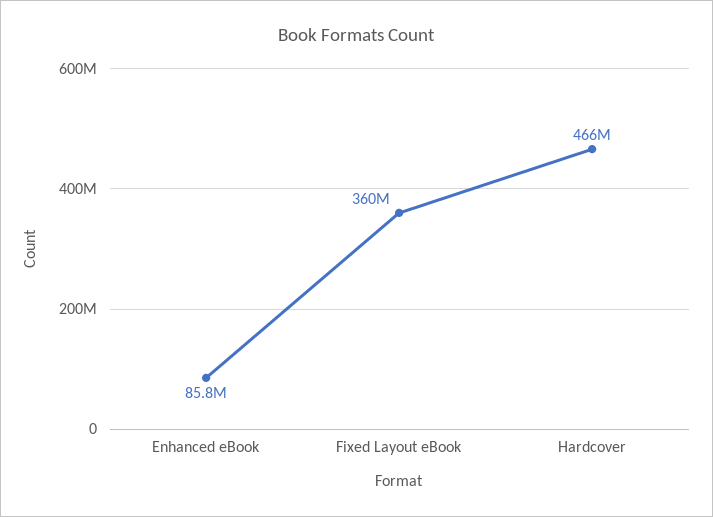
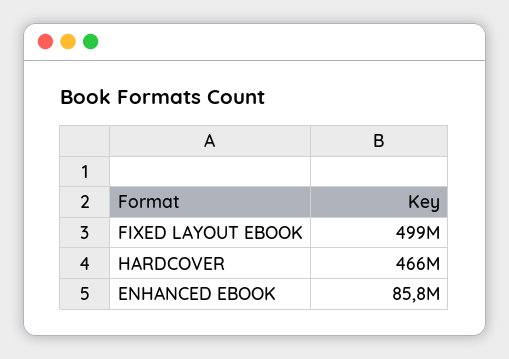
Fixed Layout eBook: 360000000 -> 499000000

